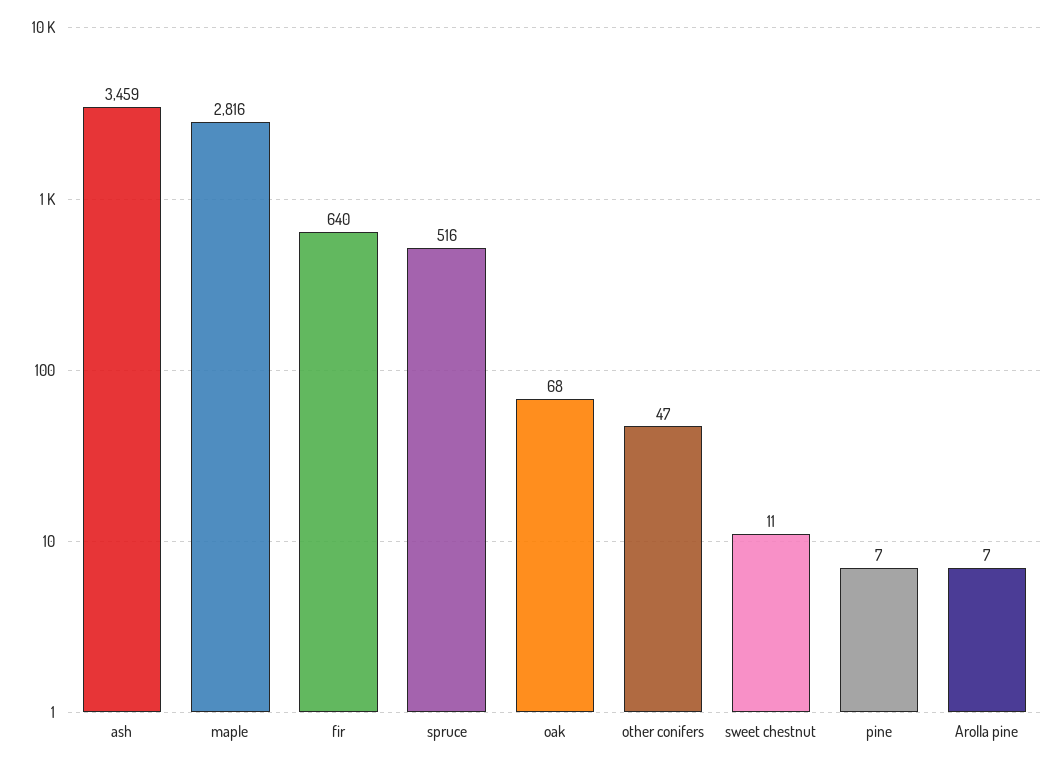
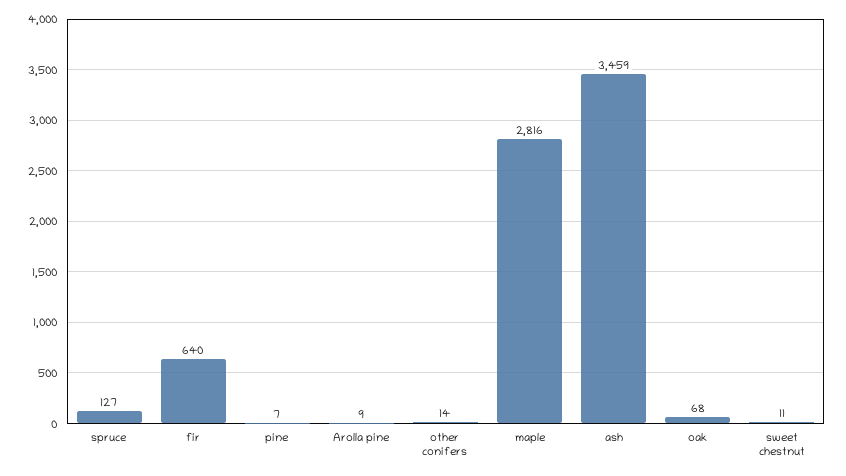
spruce: 516 -> 127
other conifers: 47 -> 14
Arolla pine: 7 -> 9

